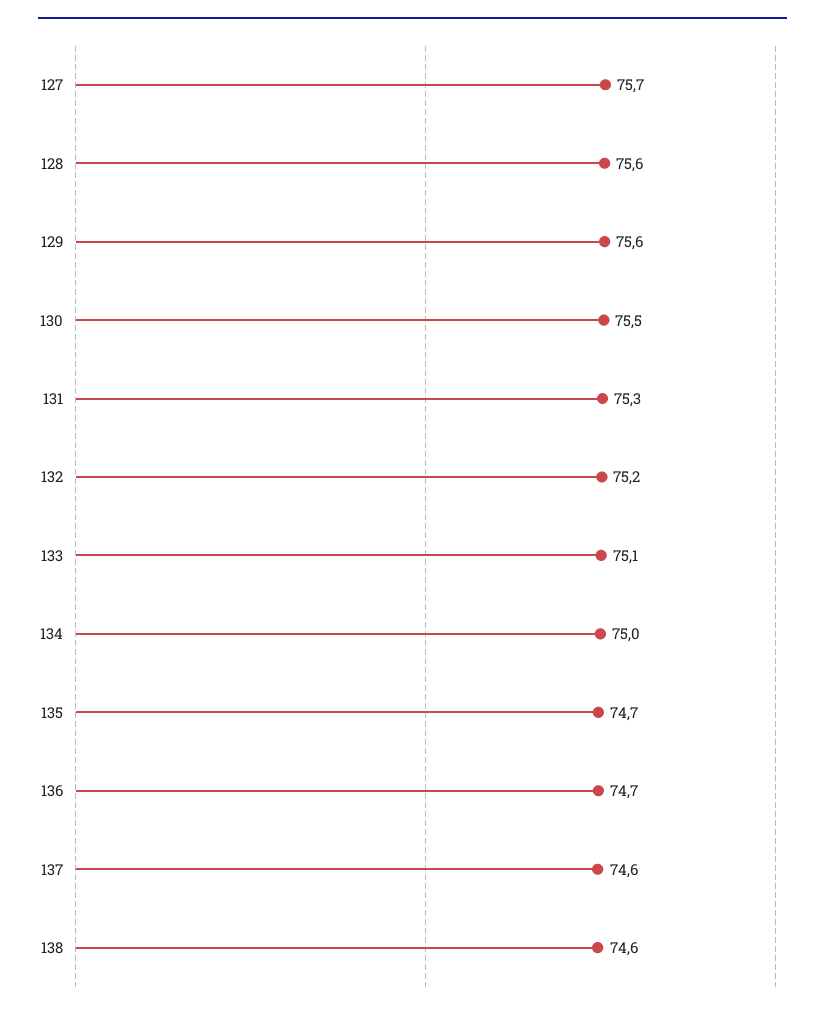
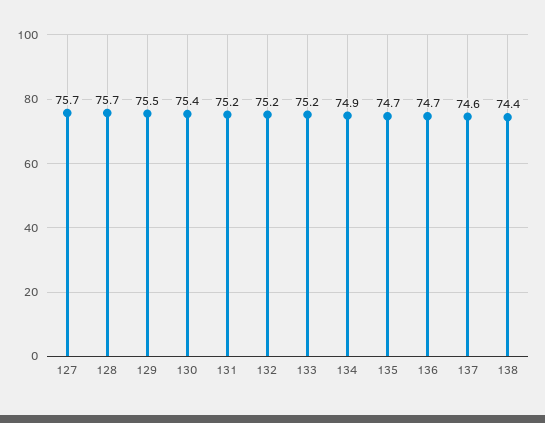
128: 75.6 -> 75.7
129: 75.6 -> 75.5
130: 75.5 -> 75.4
131: 75.3 -> 75.2
133: 75.1 -> 75.2
134: 75 -> 74.9
138: 74.6 -> 74.4

